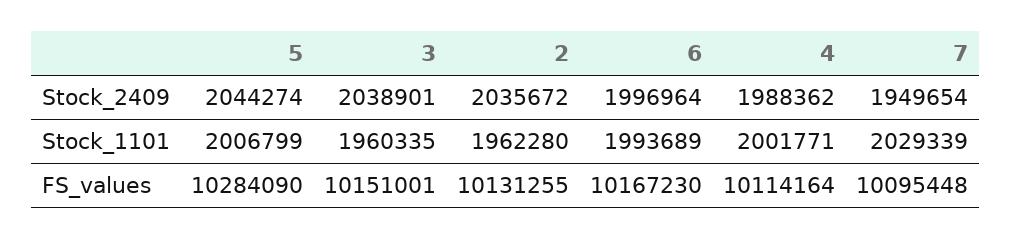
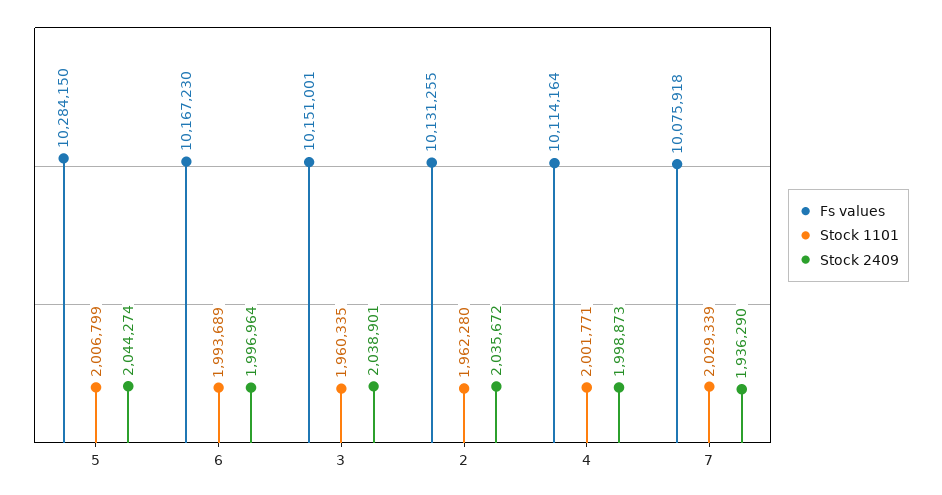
Stock_2409, 4: 1988362 -> 1998873
Stock_2409, 7: 1949654 -> 1936290
FS_values, 5: 10284090 -> 10284150
FS_values, 7: 10095448 -> 10075918

